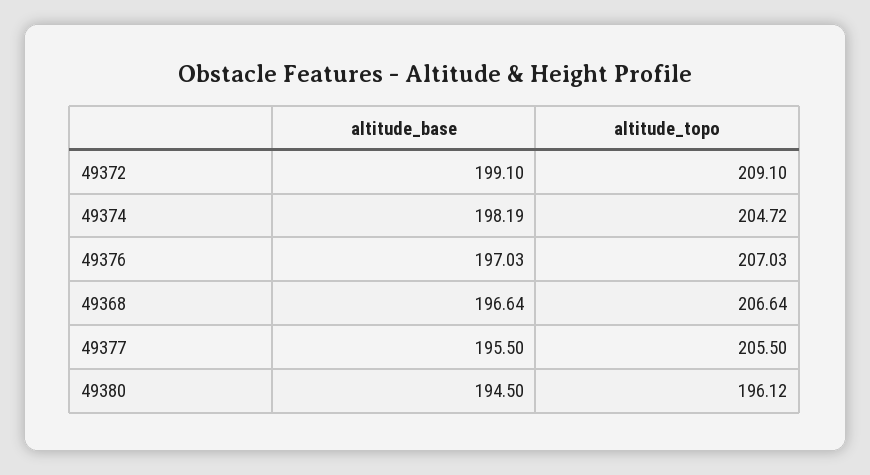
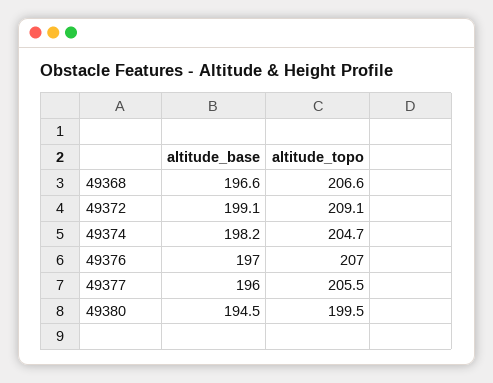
altitude_base, 49377: 195.5 -> 196
altitude_topo, 49380: 196.12 -> 199.5

